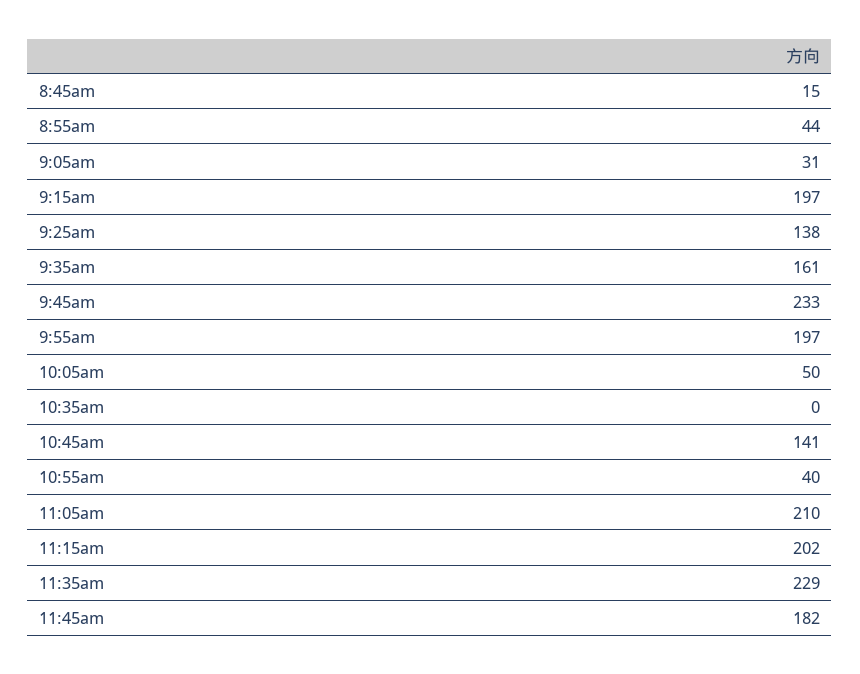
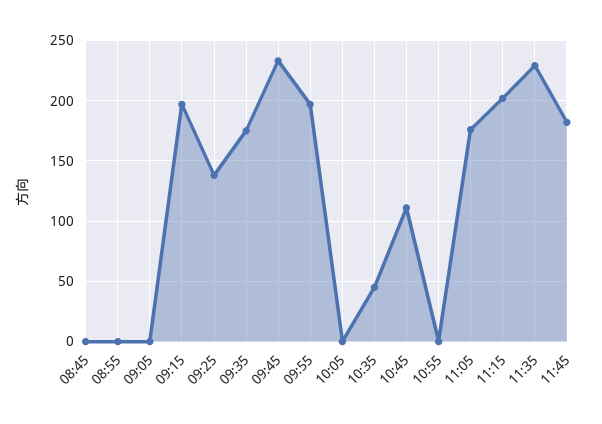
8:45am: 15 -> 0
8:55am: 44 -> 0
9:05am: 31 -> 0
9:35am: 161 -> 175
10:05am: 50 -> 0
10:35am: 0 -> 45
10:45am: 141 -> 110
10:55am: 40 -> 0
11:05am: 210 -> 175

